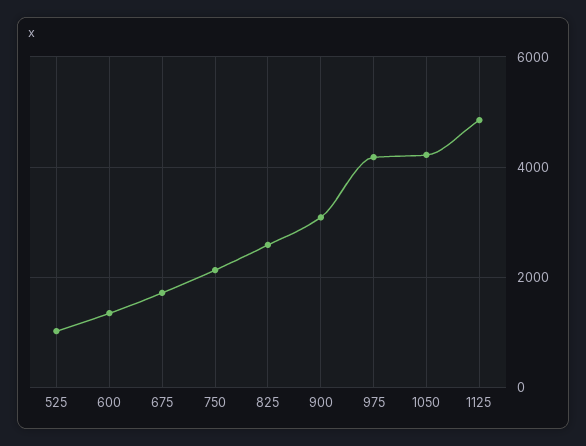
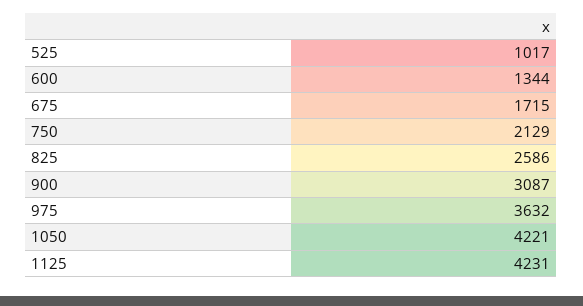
975: 4200 -> 3632
1125: 4800 -> 4231

